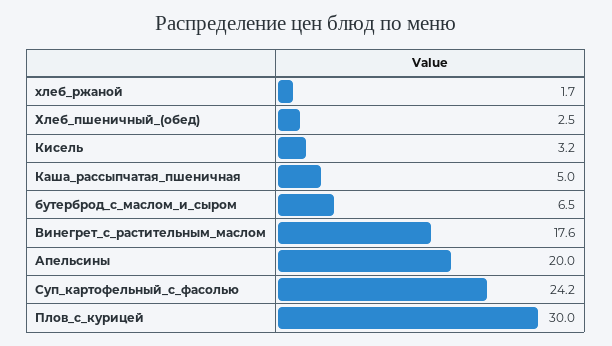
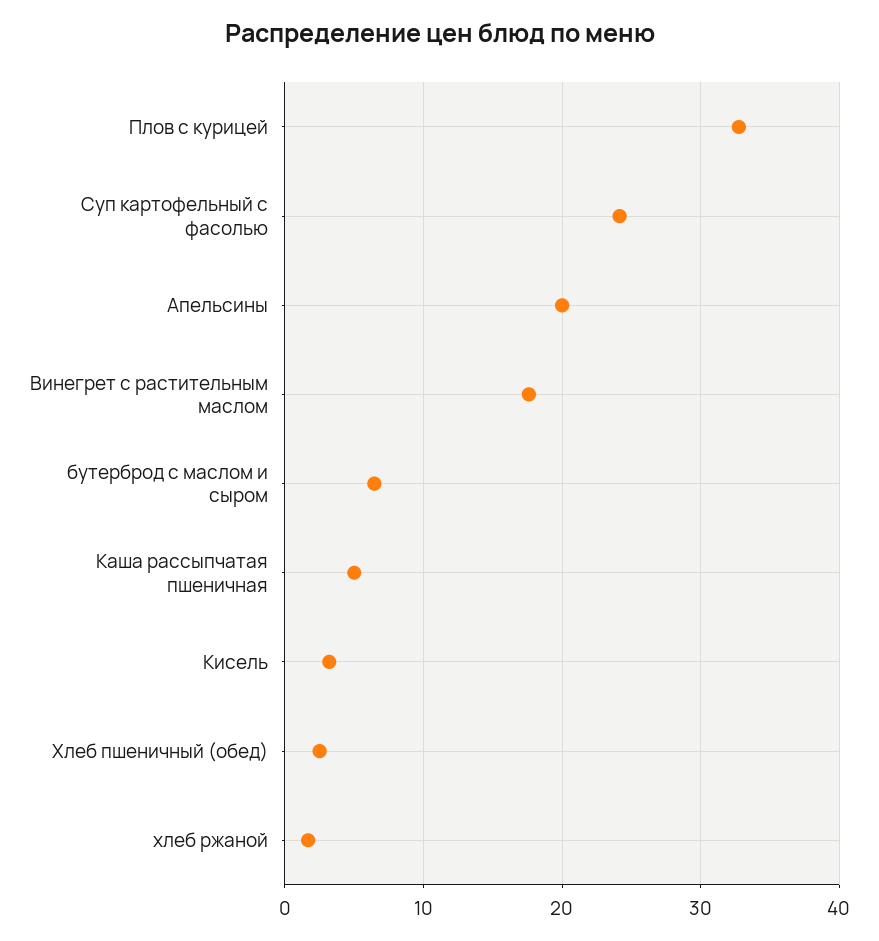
Плов_с_курицей: 30 -> 33

